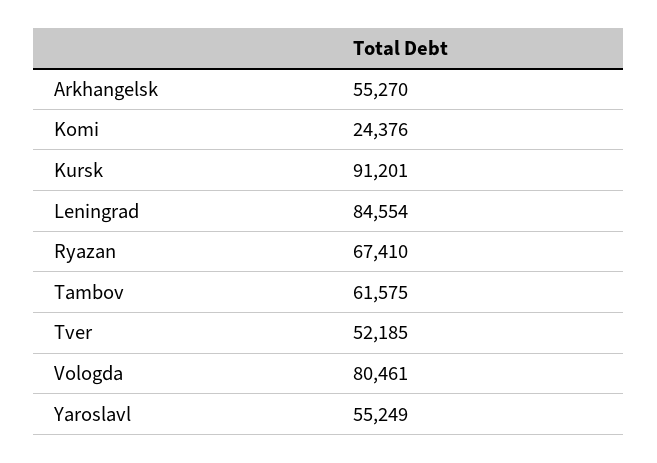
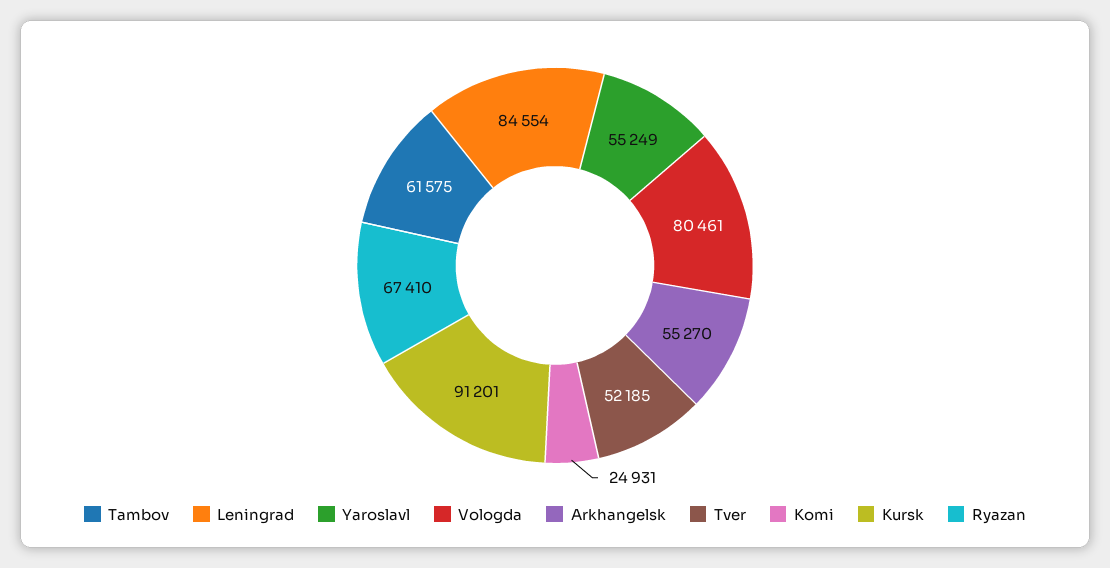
Komi: 24376 -> 24931

